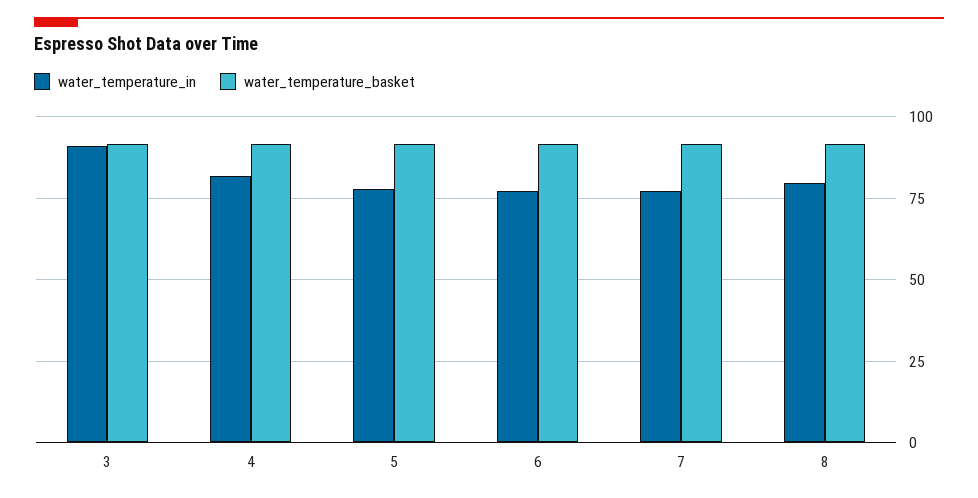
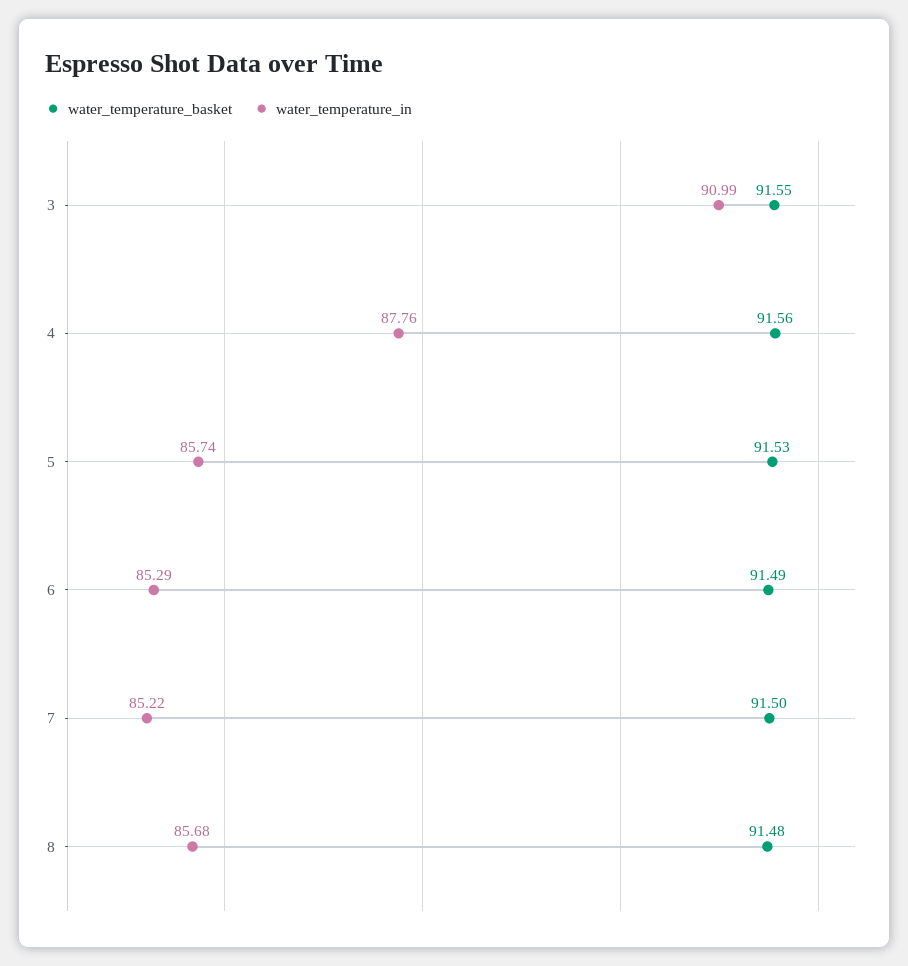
water_temperature_in, 4: 82.5 -> 87.76
water_temperature_in, 5: 77.5 -> 85.74
water_temperature_in, 6: 77.5 -> 85.29
water_temperature_in, 7: 77.5 -> 85.22
water_temperature_in, 8: 80 -> 85.68

